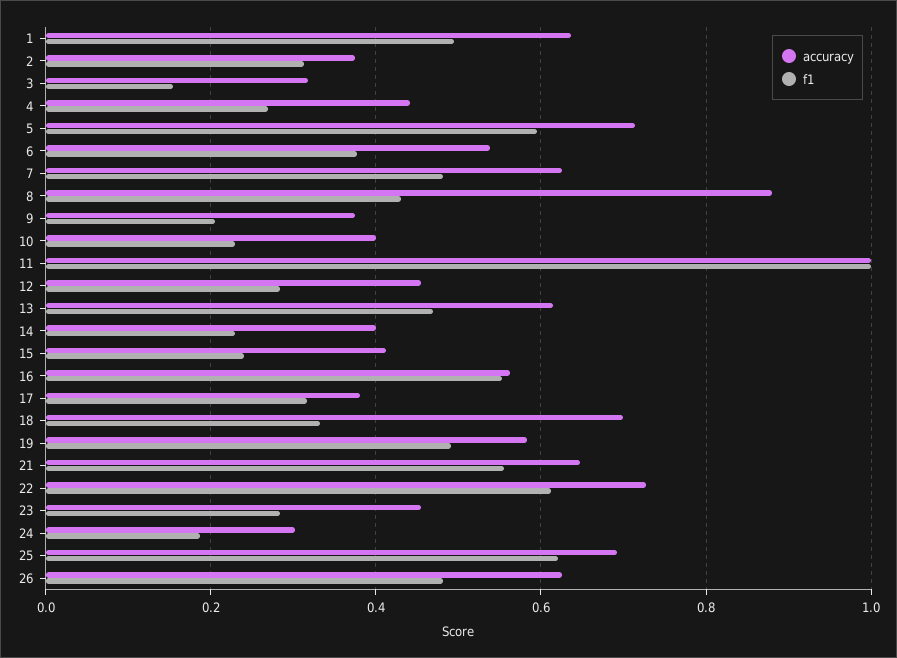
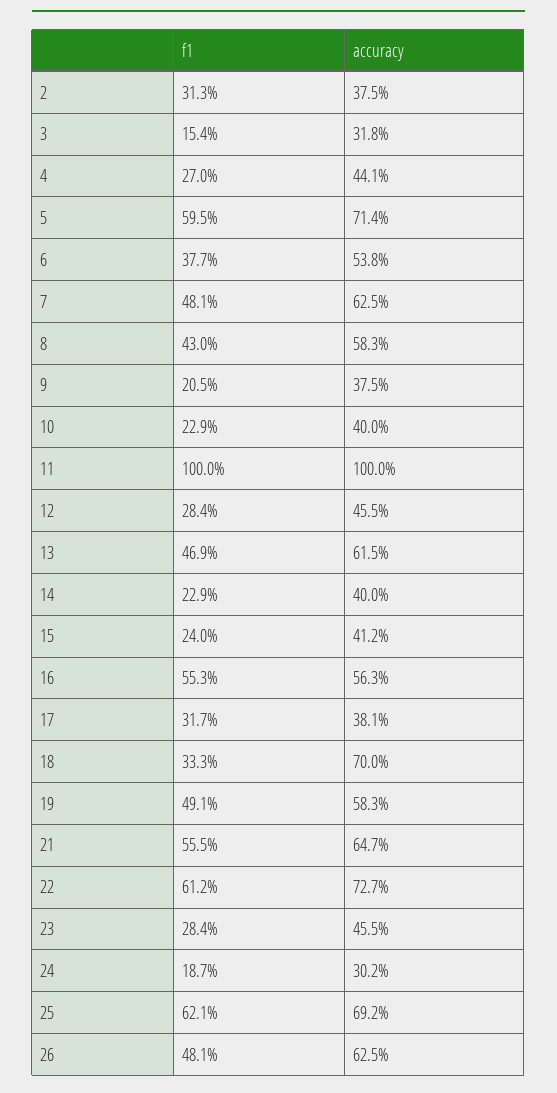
accuracy, 1: 0.64 -> none
f1, 1: 0.5 -> none
accuracy, 8: 0.88 -> 0.583

